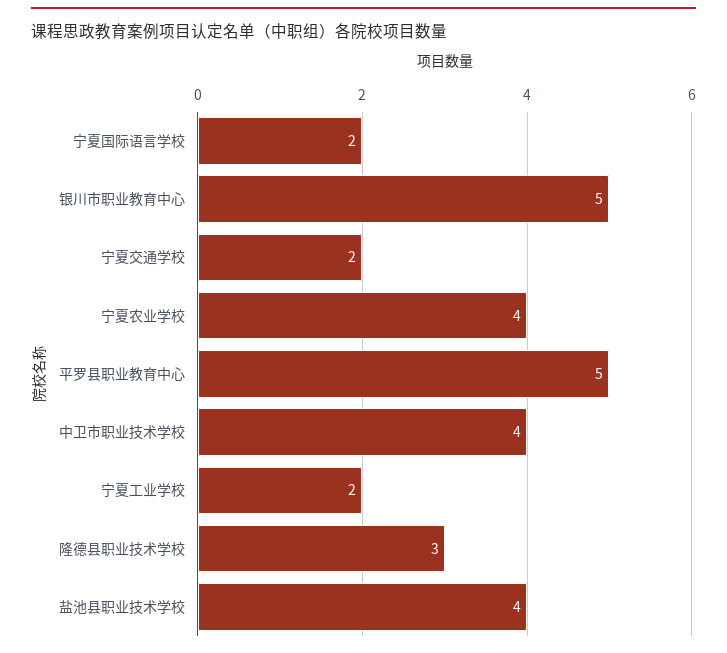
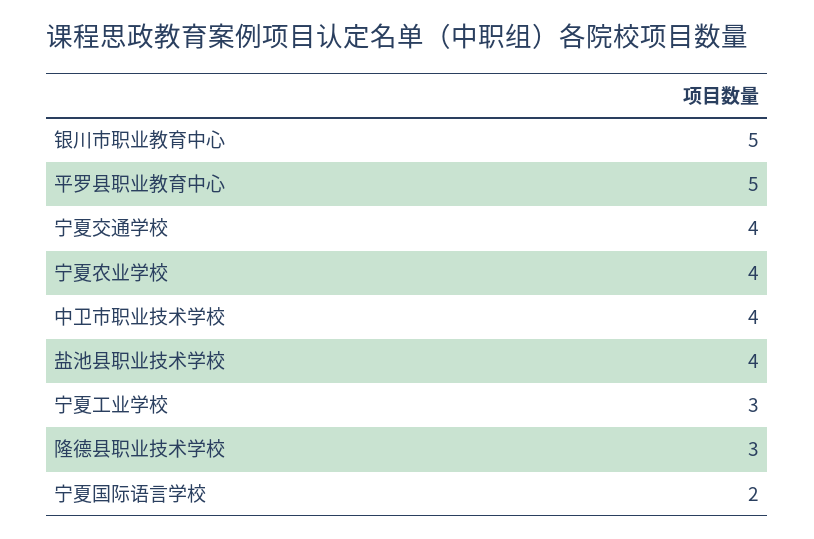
宁夏交通学校: 2 -> 4
宁夏工业学校: 2 -> 3

